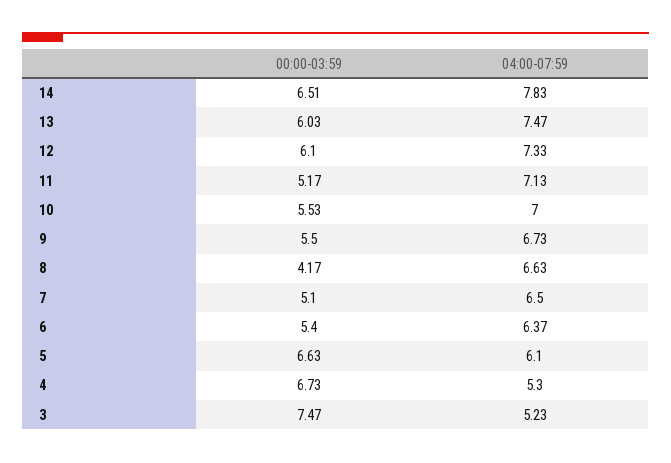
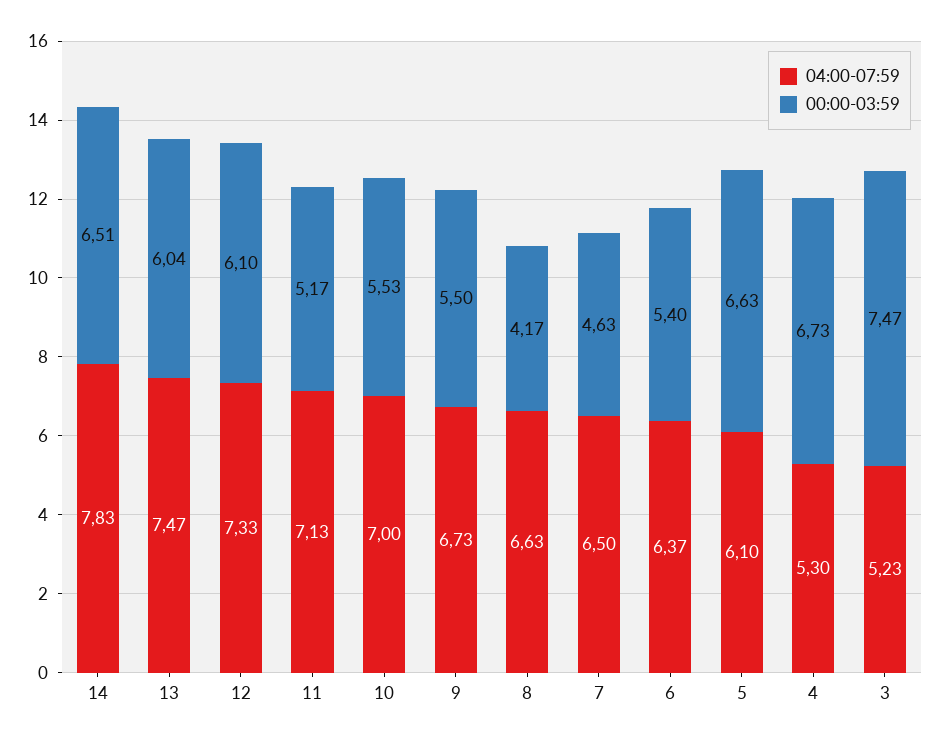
00:00-03:59, 13: 6.03 -> 6.04
00:00-03:59, 7: 5.1 -> 4.63

